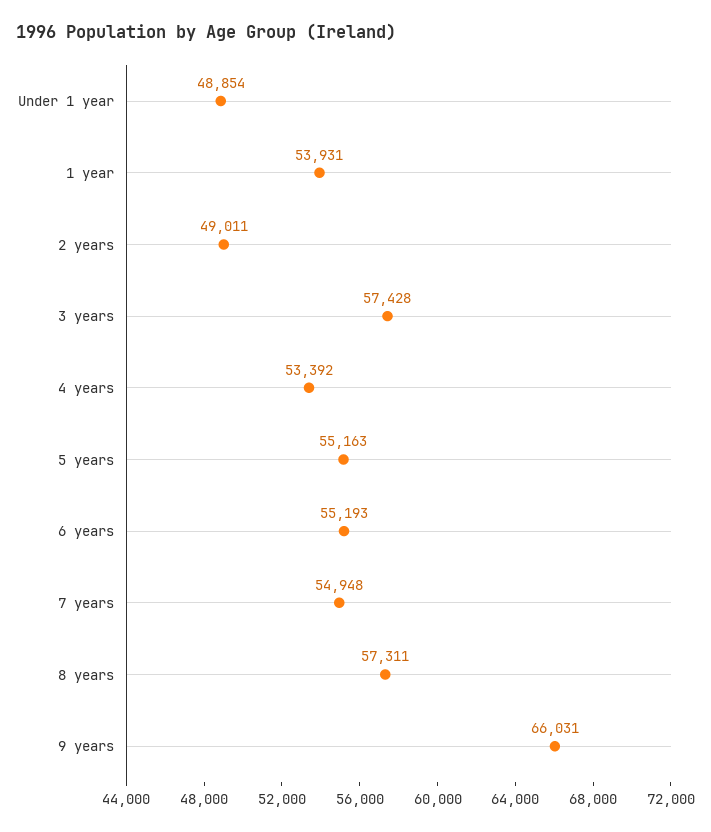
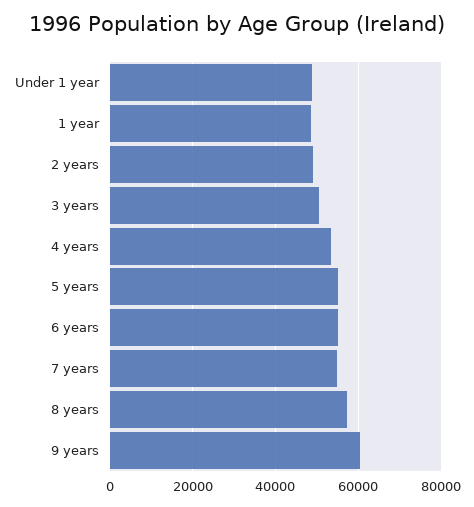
1 year: 53931 -> 48000
3 years: 57428 -> 50000
9 years: 66031 -> 60000

